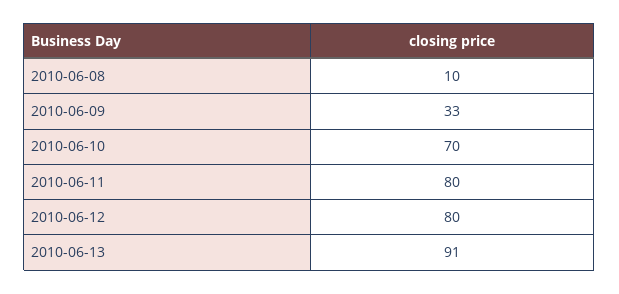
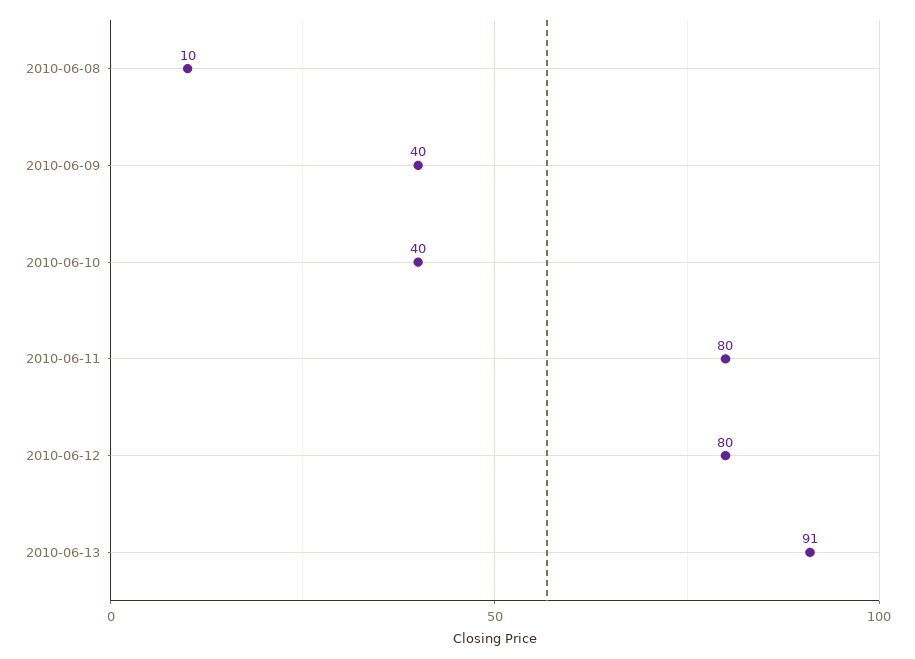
2010-06-09: 33 -> 40
2010-06-10: 70 -> 40

